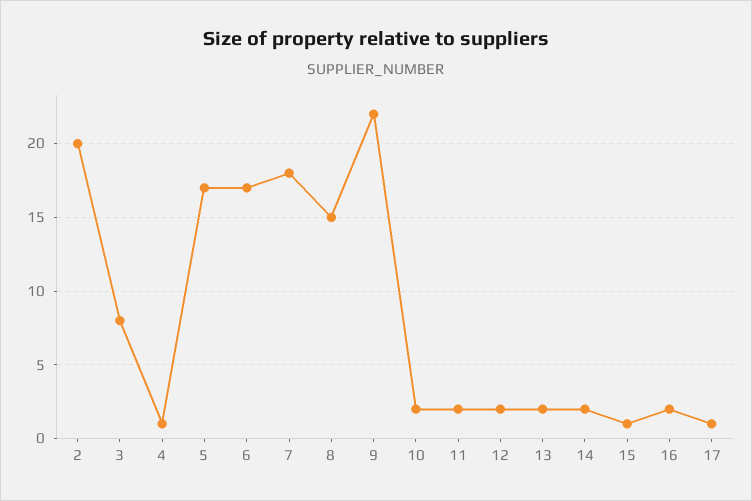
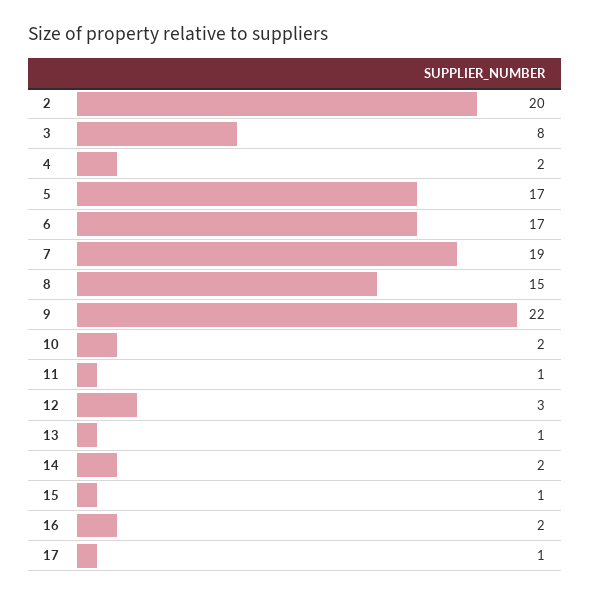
4: 1 -> 2
7: 18 -> 19
11: 2 -> 1
12: 2 -> 3
13: 2 -> 1

